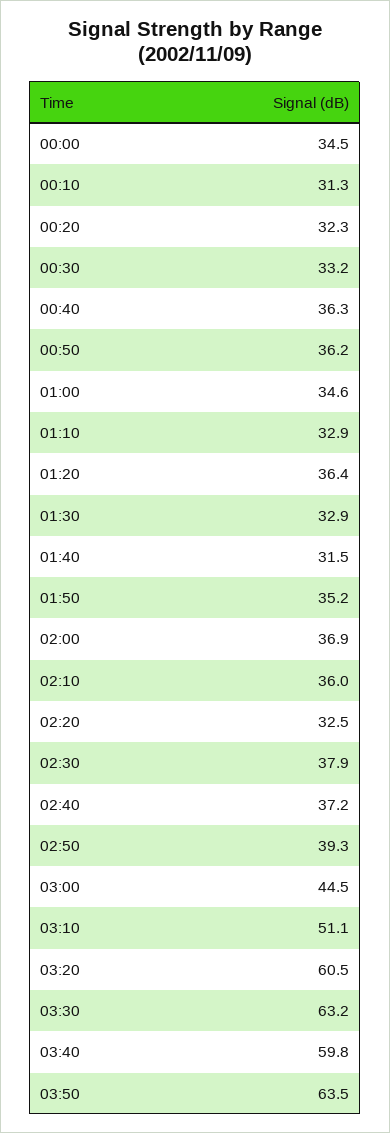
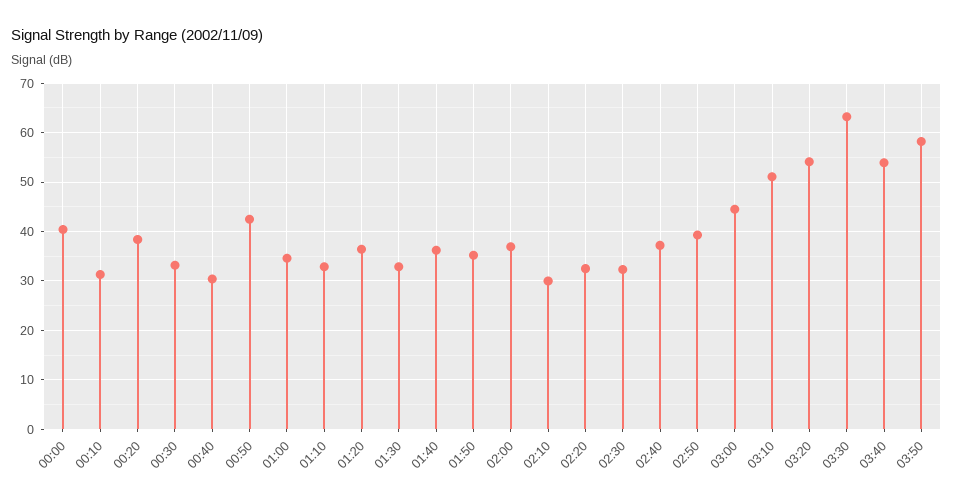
00:00: 34.5 -> 40
00:20: 32.3 -> 38
00:40: 36.3 -> 30
00:50: 36.2 -> 42
01:40: 31.5 -> 36
02:10: 36 -> 30
02:30: 37.9 -> 32
03:20: 60.5 -> 54
03:40: 59.8 -> 54
03:50: 63.5 -> 58

